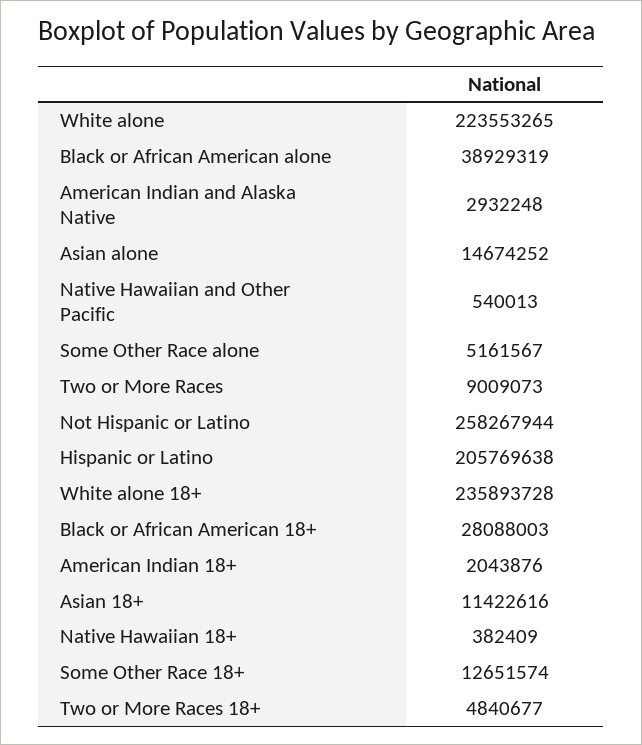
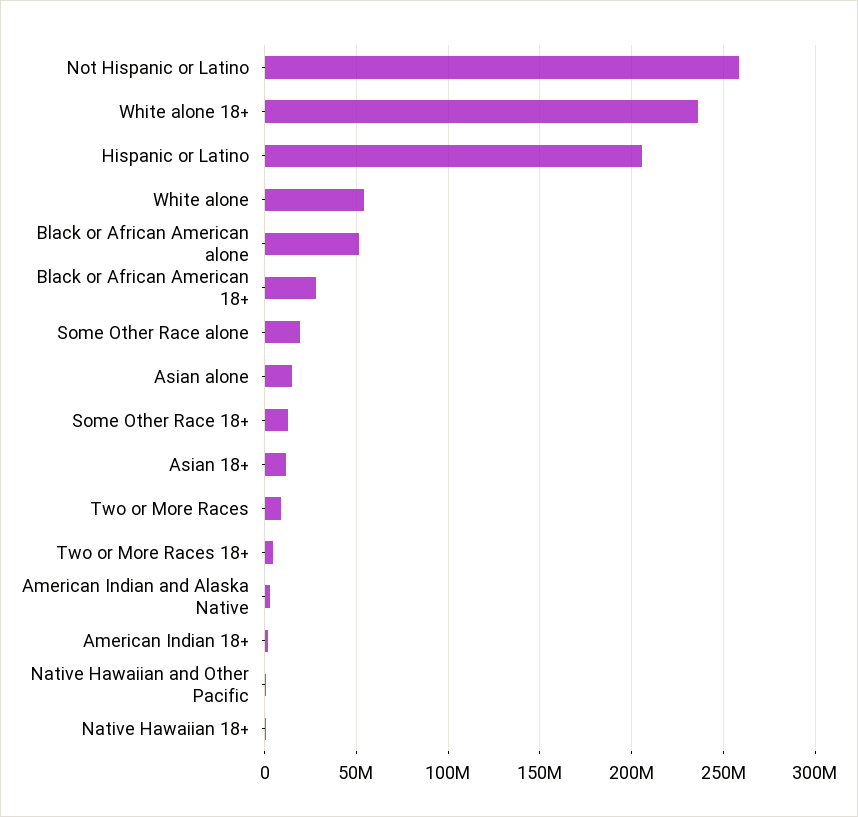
White alone: 223553265 -> 55000000
Black or African American alone: 38929319 -> 50000000
Some Other Race alone: 5161567 -> 20000000

